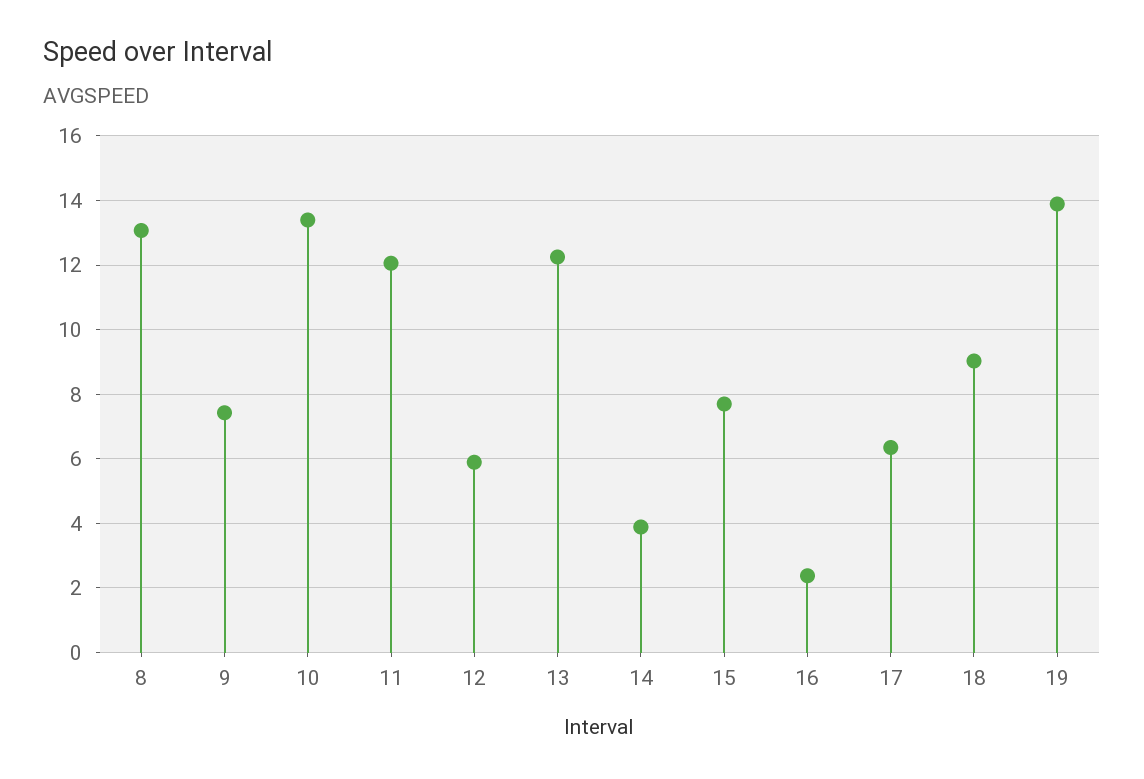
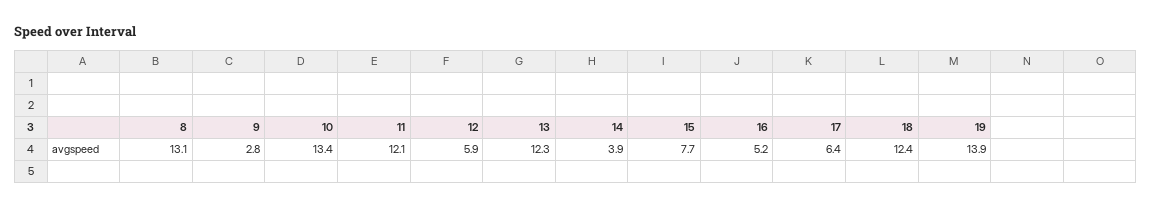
9: 7.4 -> 2.8
16: 2.4 -> 5.2
18: 9 -> 12.4

